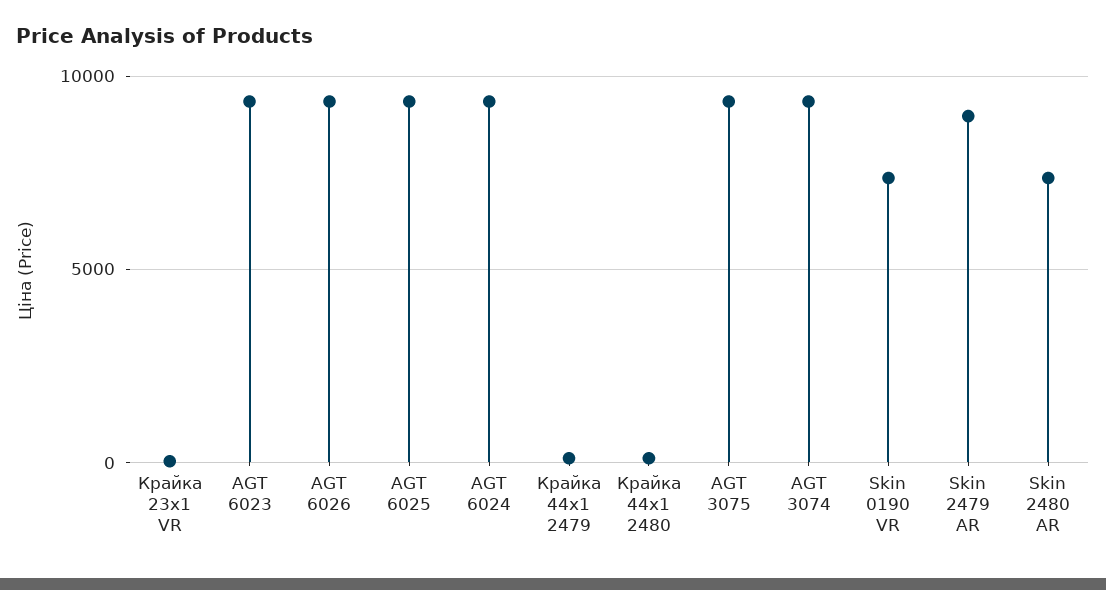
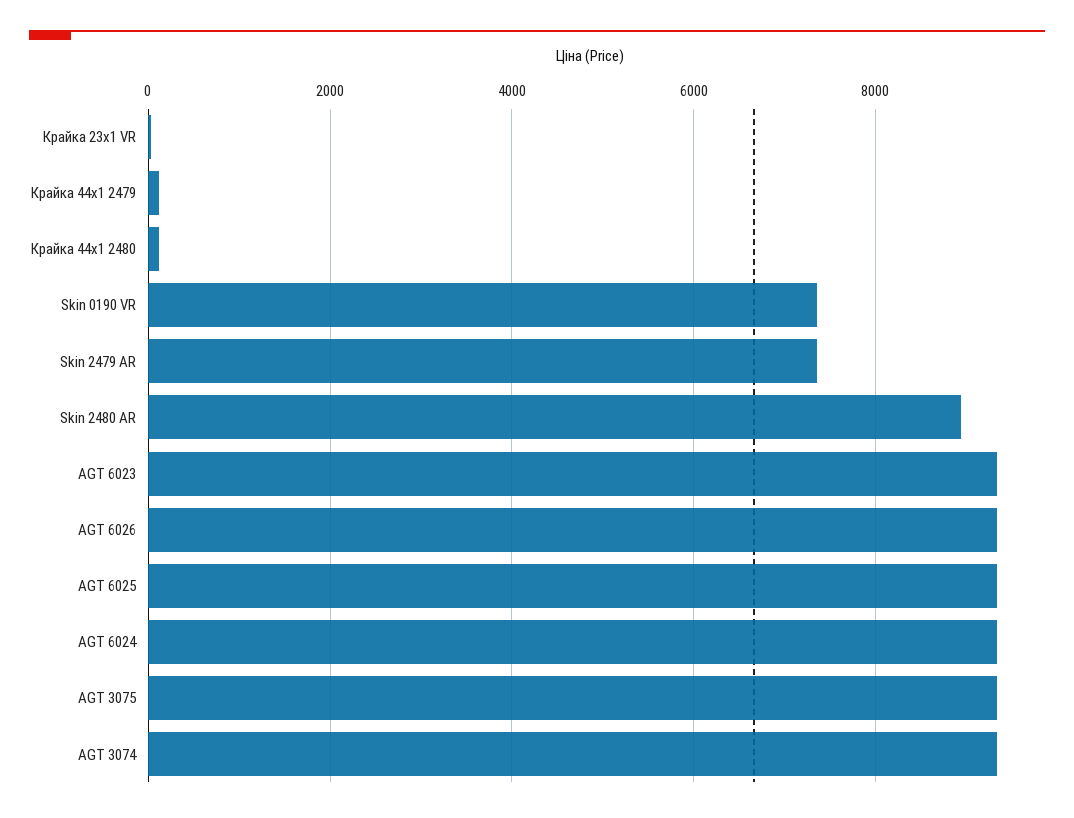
Skin 2479 AR: 9000 -> 7400
Skin 2480 AR: 7500 -> 9000

